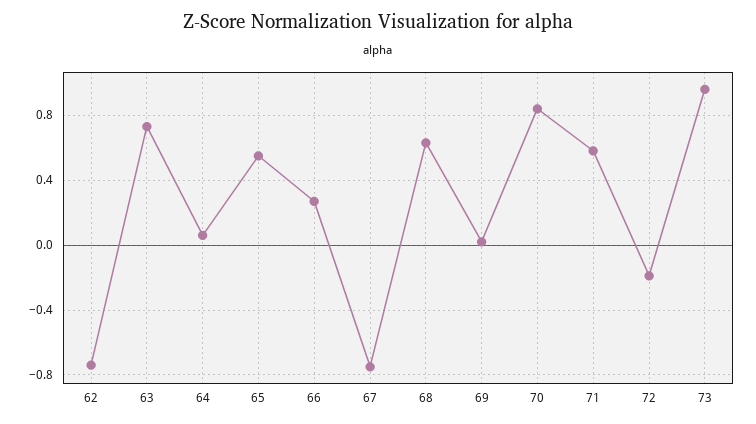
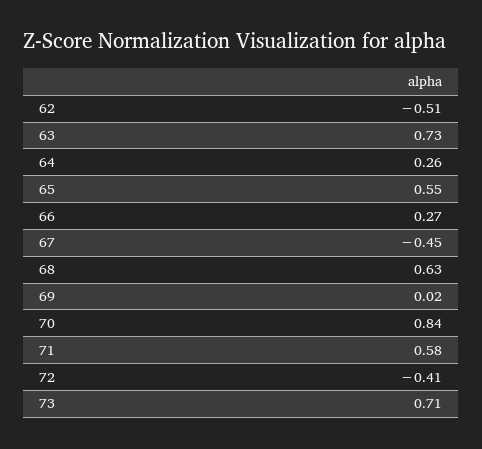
62: -0.75 -> -0.51
64: 0.05 -> 0.26
67: -0.75 -> -0.45
72: -0.2 -> -0.41
73: 0.95 -> 0.71

